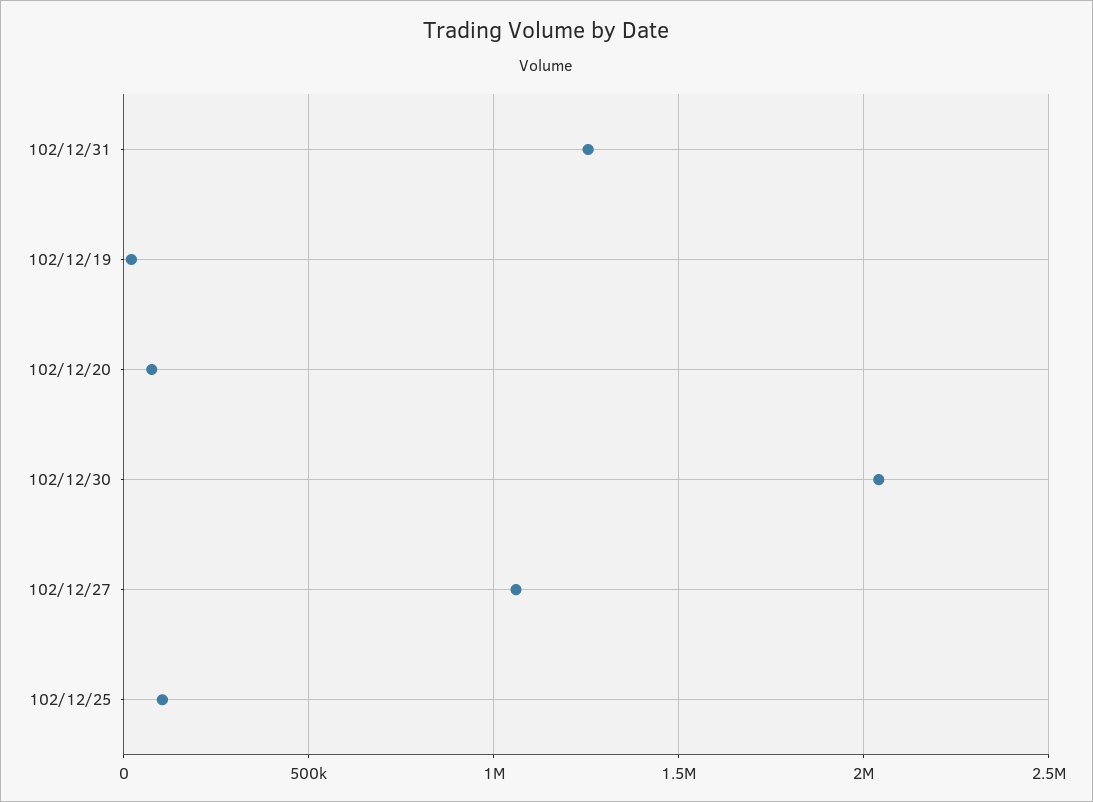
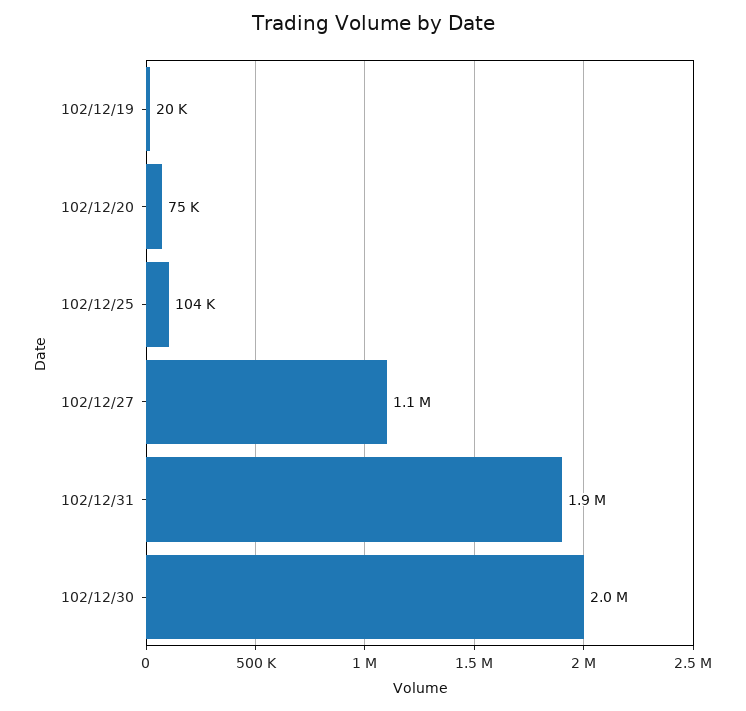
102/12/31: 1250000 -> 1900000

